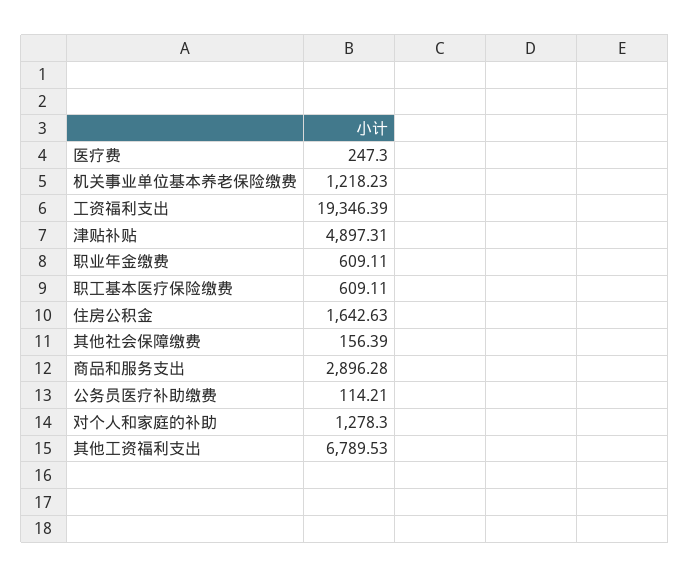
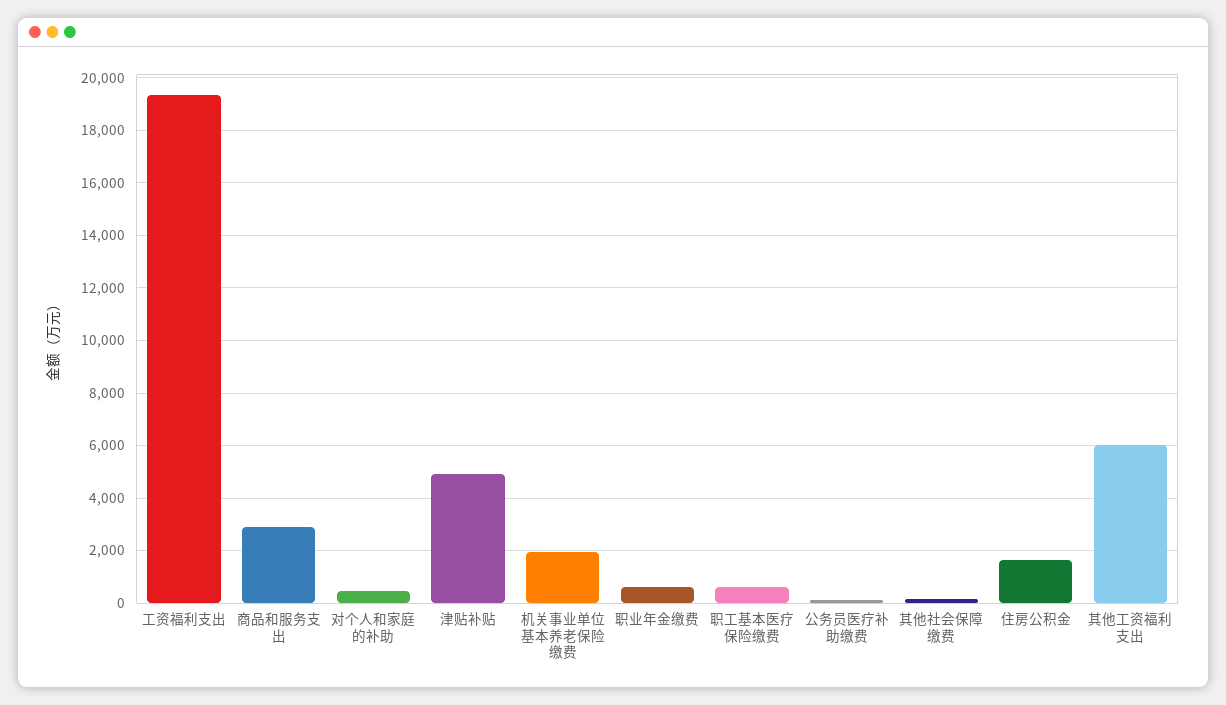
医疗费: 247.3 -> none
机关事业单位基本养老保险缴费: 1218.23 -> 2000
对个人和家庭的补助: 1278.3 -> 500
其他工资福利支出: 6789.53 -> 6000

